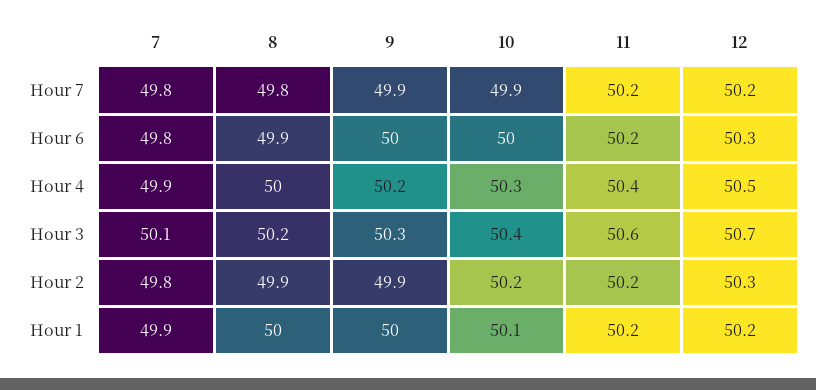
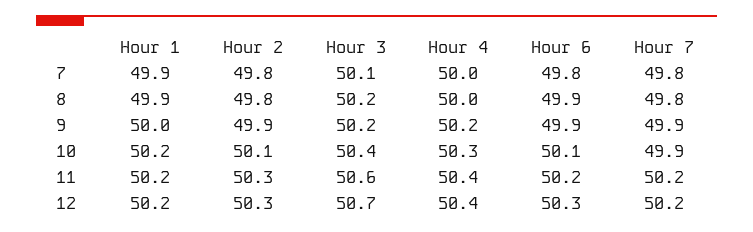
9, Hour 6: 50 -> 49.9
10, Hour 6: 50 -> 50.1
7, Hour 4: 49.9 -> 50
12, Hour 4: 50.5 -> 50.4
9, Hour 3: 50.3 -> 50.2
8, Hour 2: 49.9 -> 49.8
10, Hour 2: 50.2 -> 50.1
11, Hour 2: 50.2 -> 50.3
8, Hour 1: 50 -> 49.9
10, Hour 1: 50.1 -> 50.2

